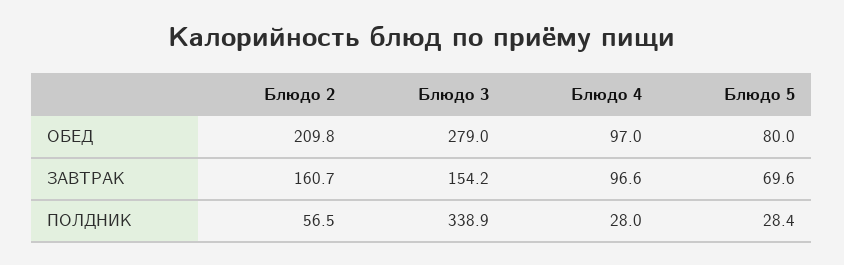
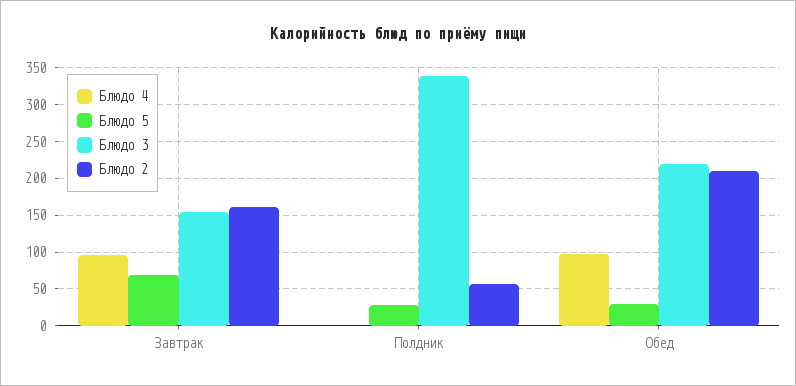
Блюдо 3, ОБЕД: 279 -> 220
Блюдо 5, ОБЕД: 80 -> 30
Блюдо 4, ПОЛДНИК: 28 -> 0

